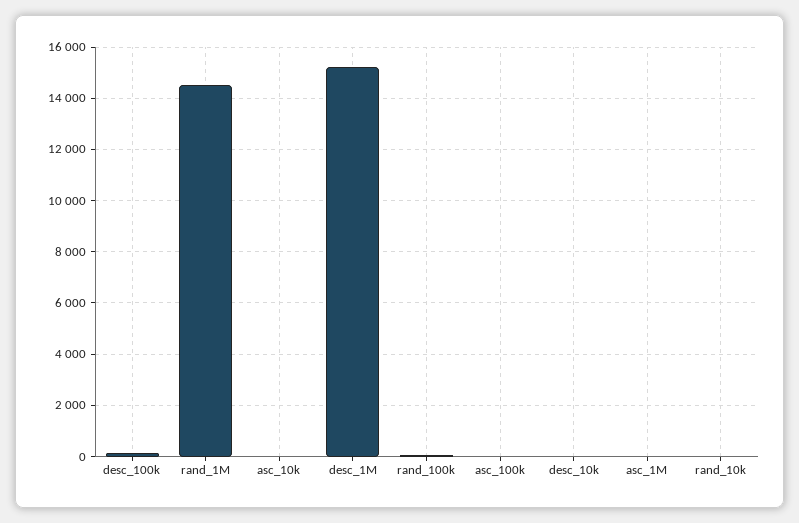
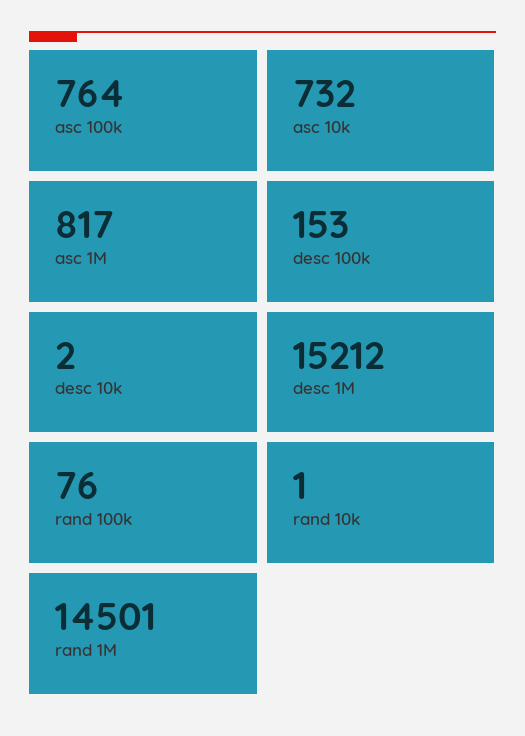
asc_10k: 0 -> 732
asc_100k: 0 -> 764
asc_1M: 0 -> 817

